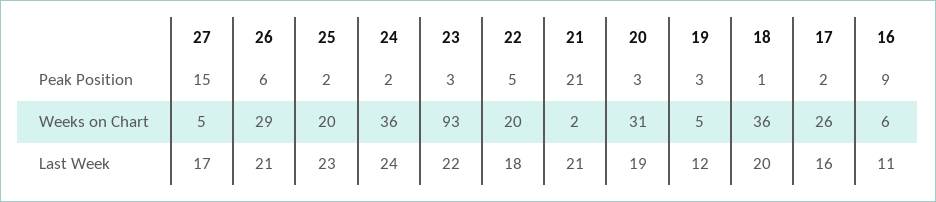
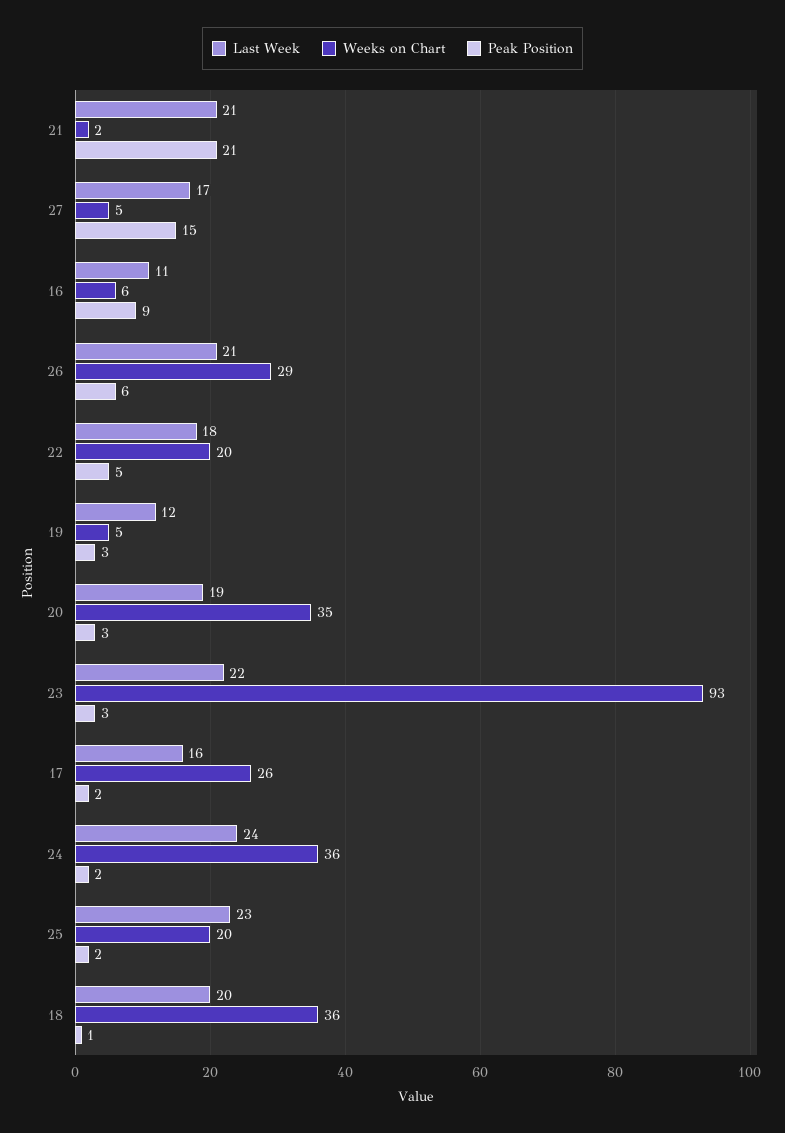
Weeks on Chart, 20: 31 -> 35

